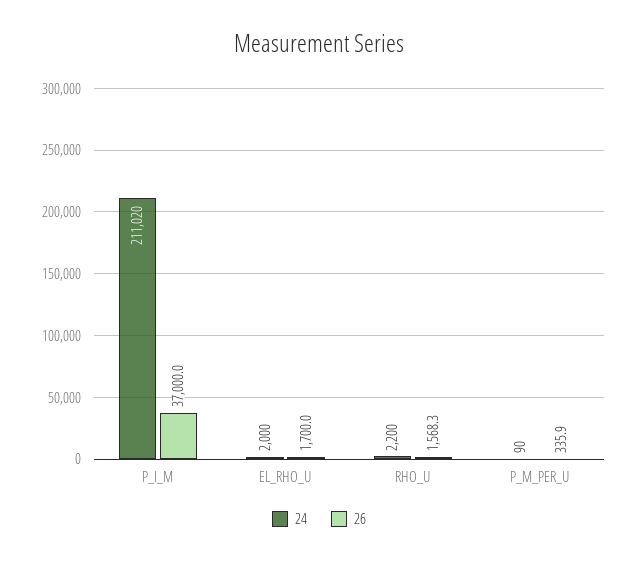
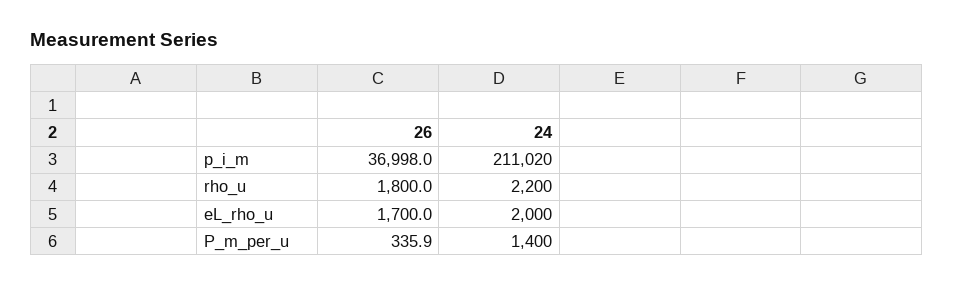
26, P_I_M: 37000 -> 36998
26, RHO_U: 1568.3 -> 1800
24, P_M_PER_U: 90 -> 1400

